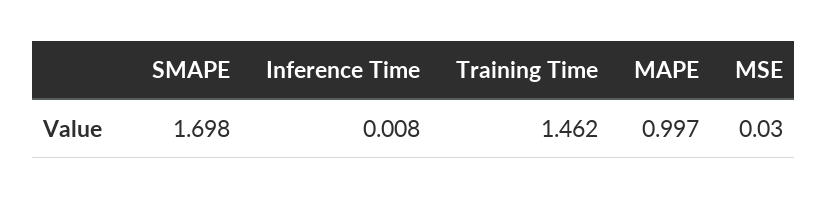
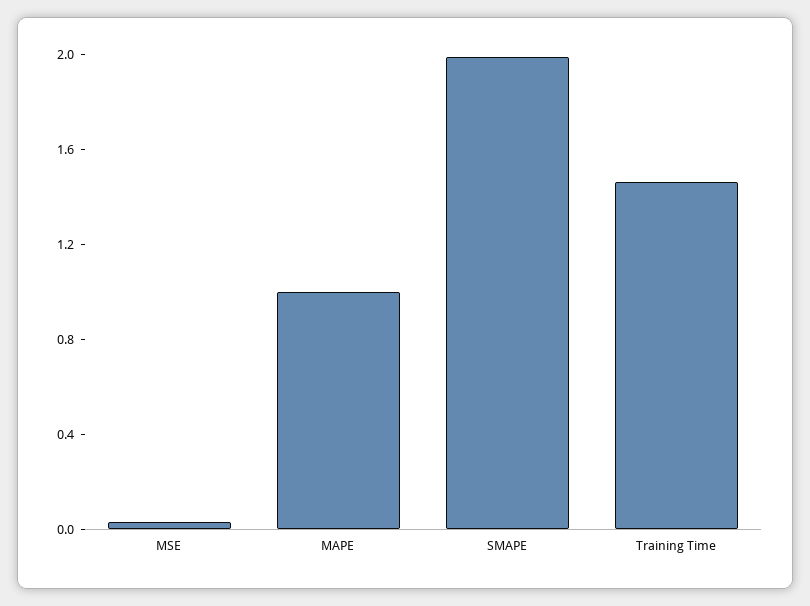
SMAPE: 1.698 -> 2
Inference Time: 0.008 -> none

